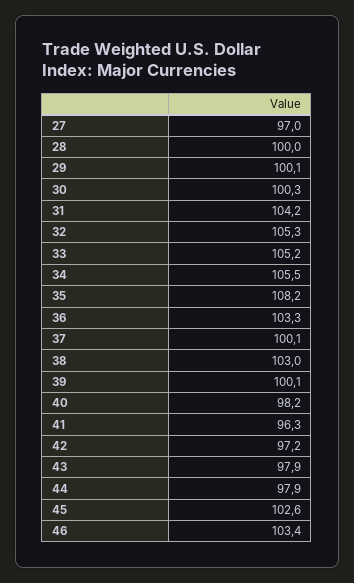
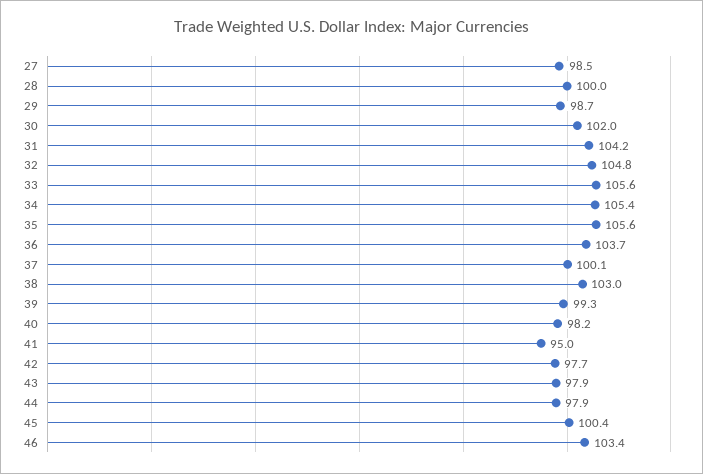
27: 97 -> 98.5
29: 100.1 -> 98.7
30: 100.3 -> 102
32: 105.3 -> 104.8
33: 105.2 -> 105.6
34: 105.5 -> 105.4
35: 108.2 -> 105.6
36: 103.3 -> 103.7
39: 100.1 -> 99.3
41: 96.3 -> 95
42: 97.2 -> 97.7
45: 102.6 -> 100.4

